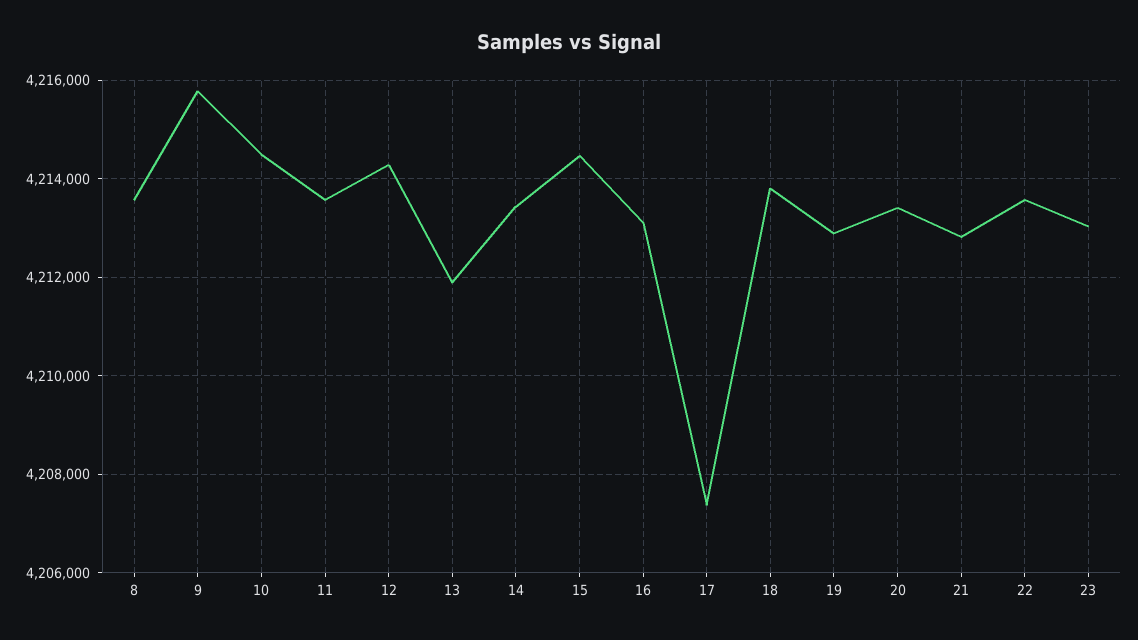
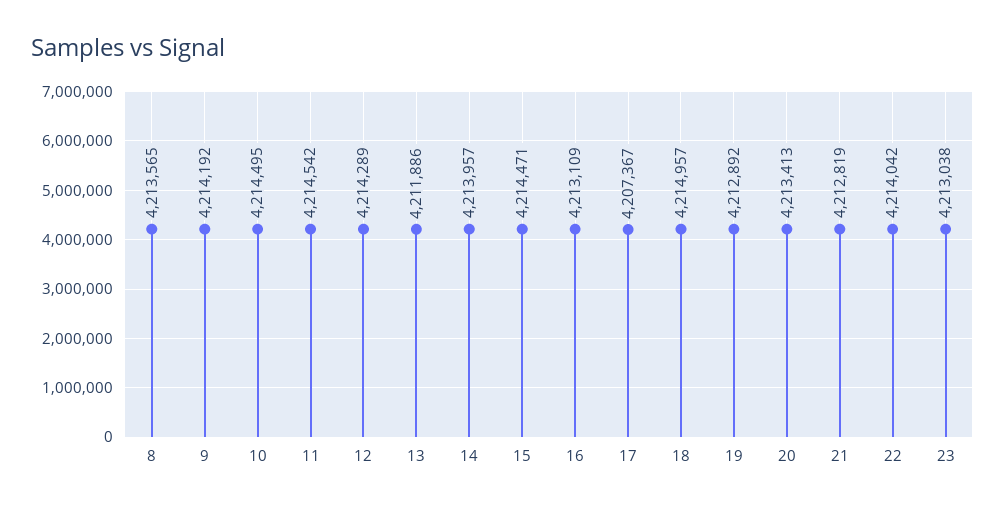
9: 4215800 -> 4214192
11: 4213600 -> 4214542
14: 4213400 -> 4213957
18: 4213800 -> 4214957
22: 4213600 -> 4214042

